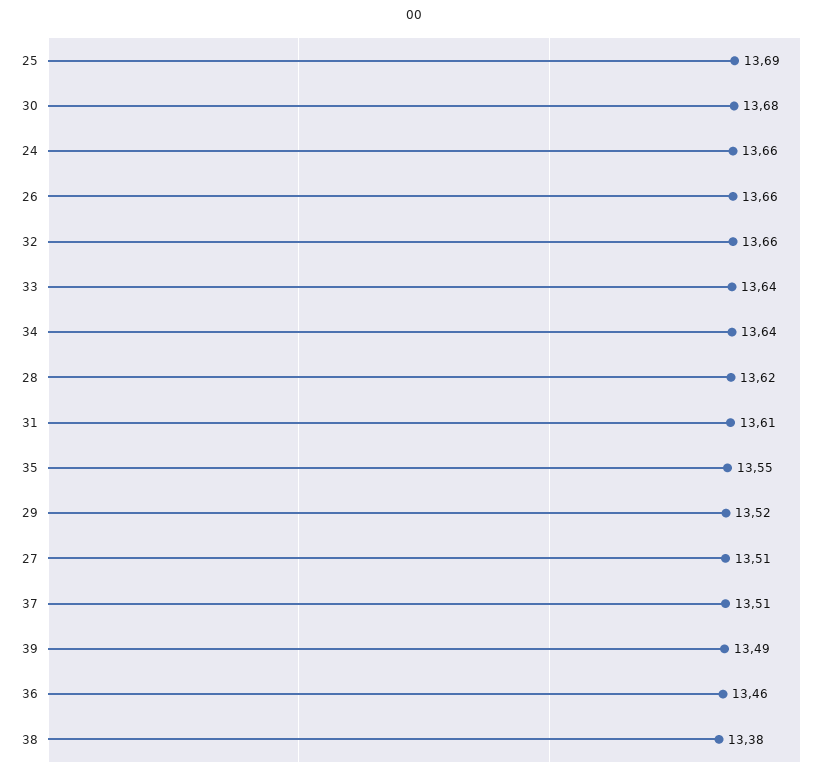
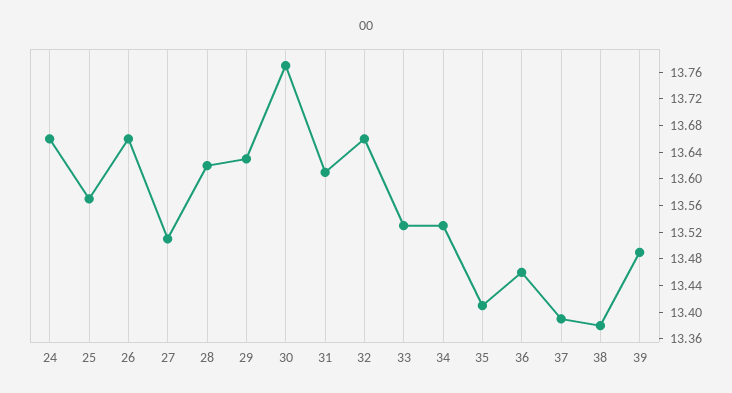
25: 13.69 -> 13.56
30: 13.68 -> 13.76
33: 13.64 -> 13.52
34: 13.64 -> 13.52
35: 13.55 -> 13.4
29: 13.52 -> 13.64
37: 13.51 -> 13.4

